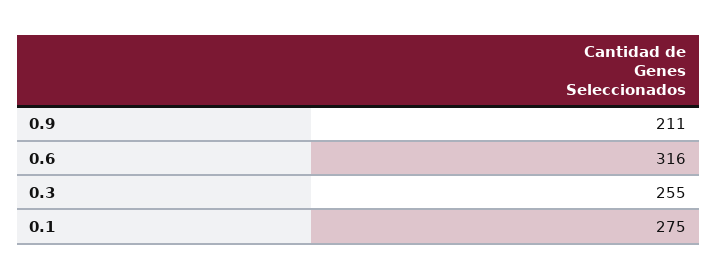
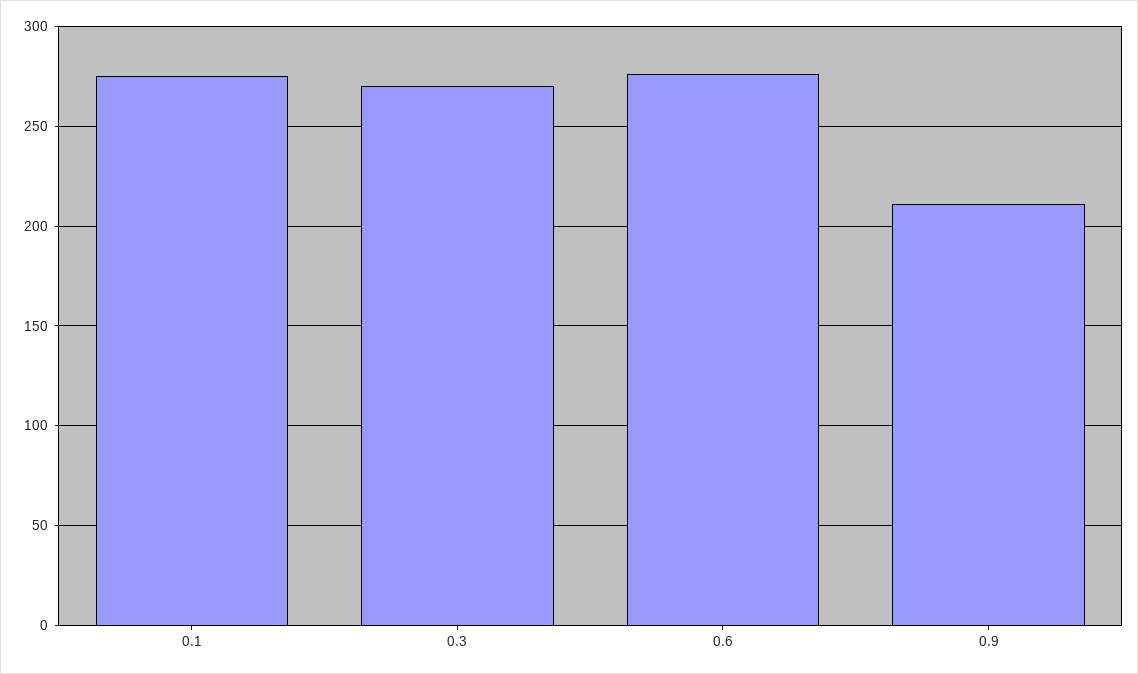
0.6: 316 -> 275
0.3: 255 -> 270

